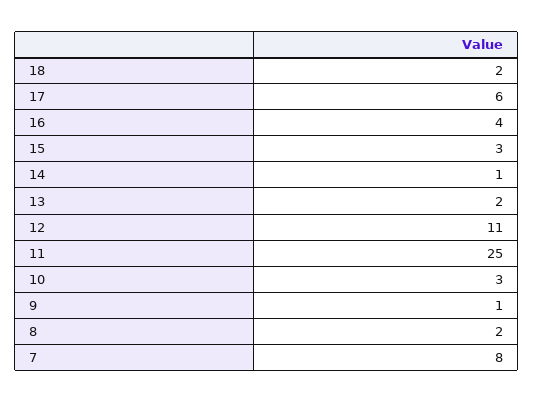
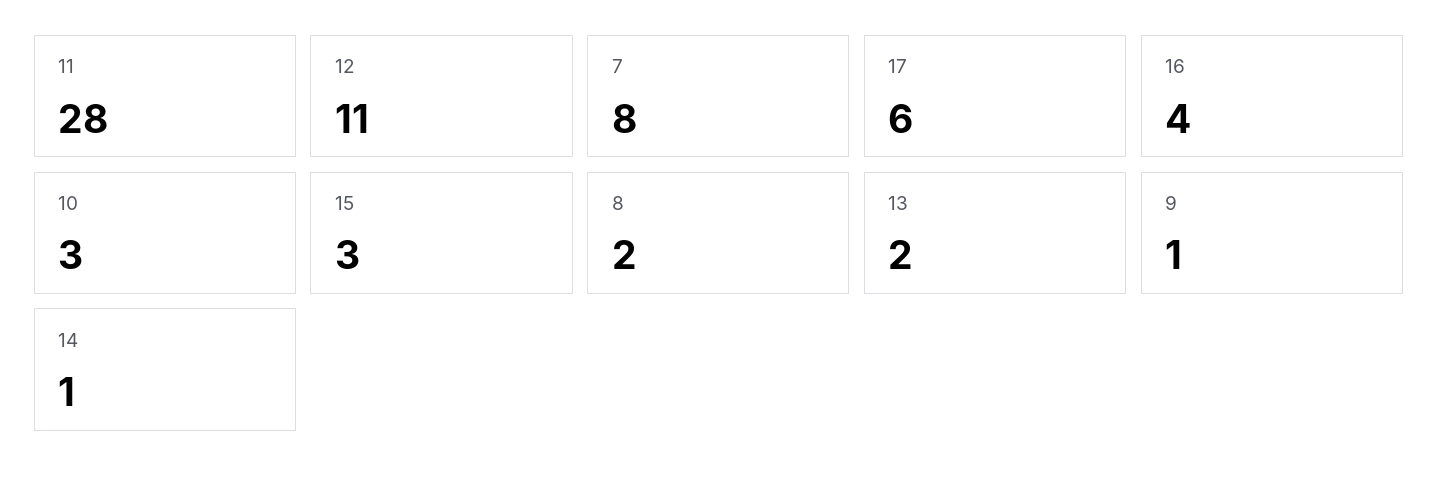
18: 2 -> none
11: 25 -> 28

